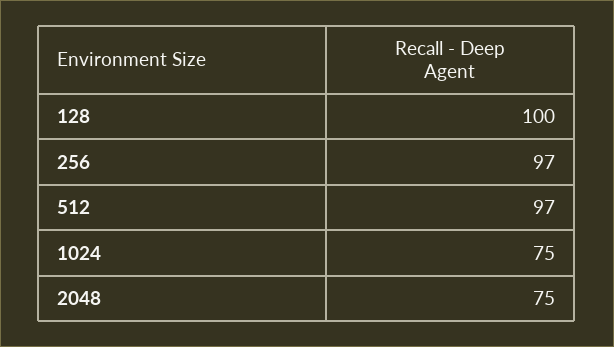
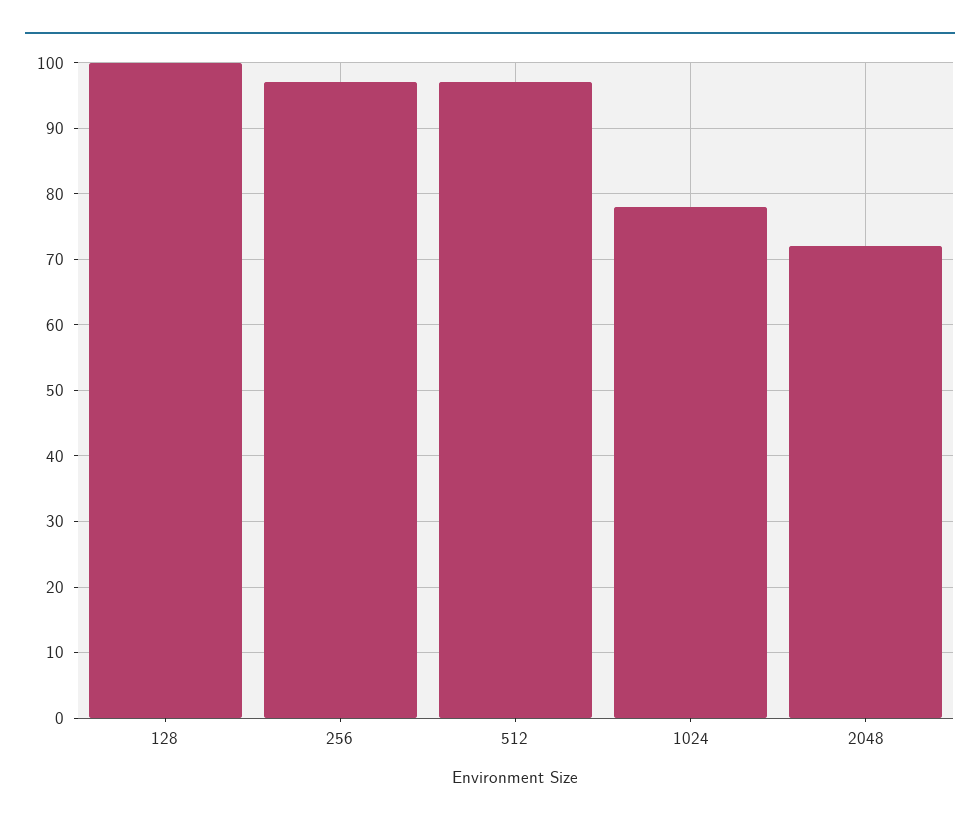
1024: 75 -> 78
2048: 75 -> 72

